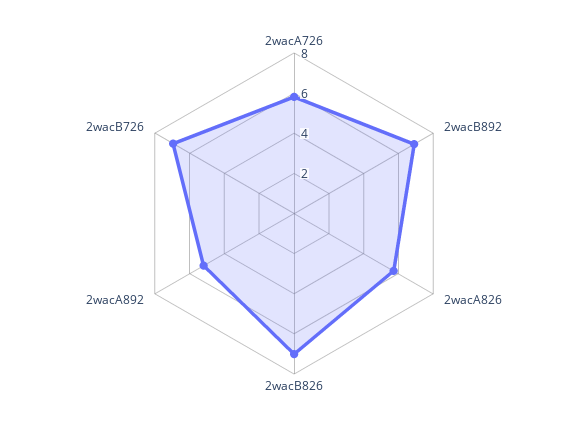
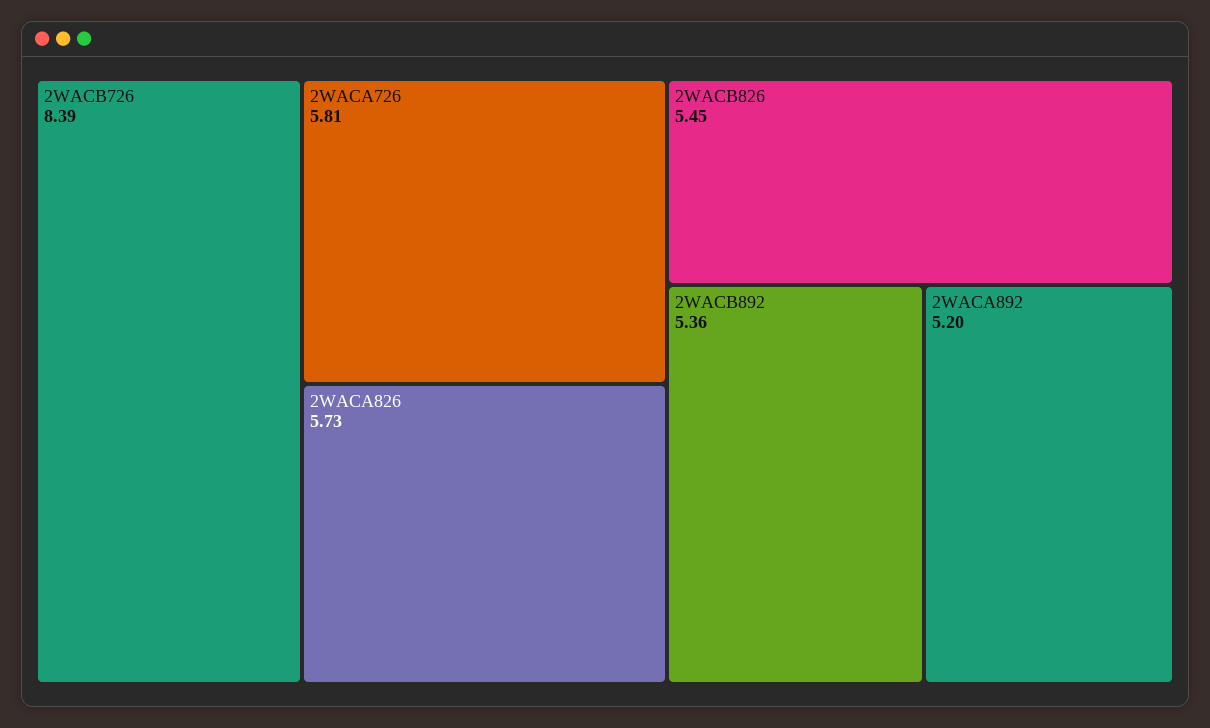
2wacB892: 7 -> 5.36
2wacB826: 7 -> 5.45
2wacB726: 7 -> 8.39

